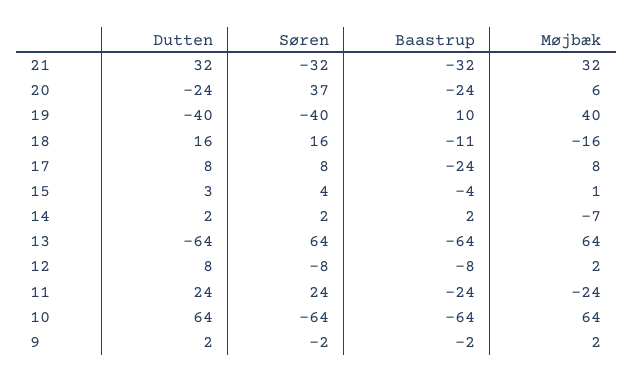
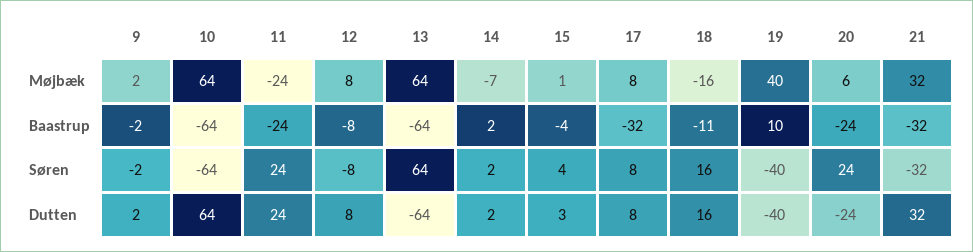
Søren, 20: 37 -> 24
Baastrup, 17: -24 -> -32
Møjbæk, 12: 2 -> 8

